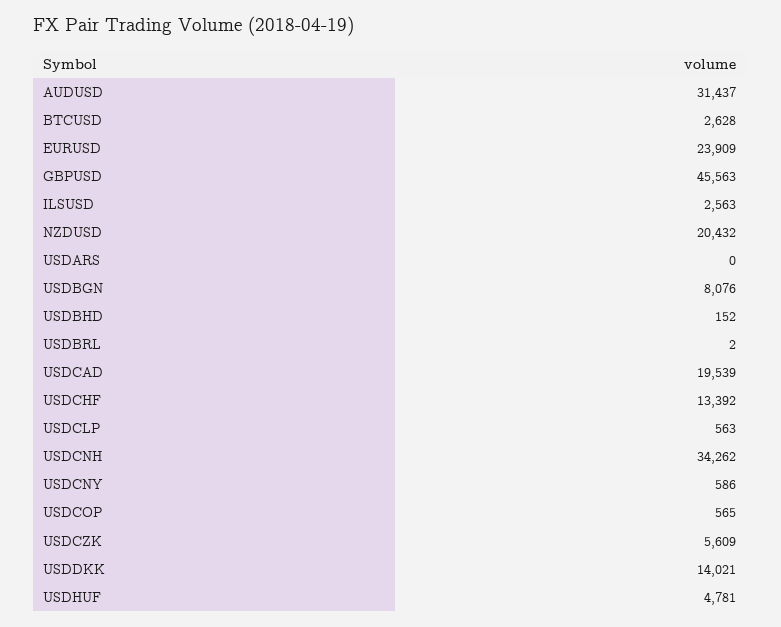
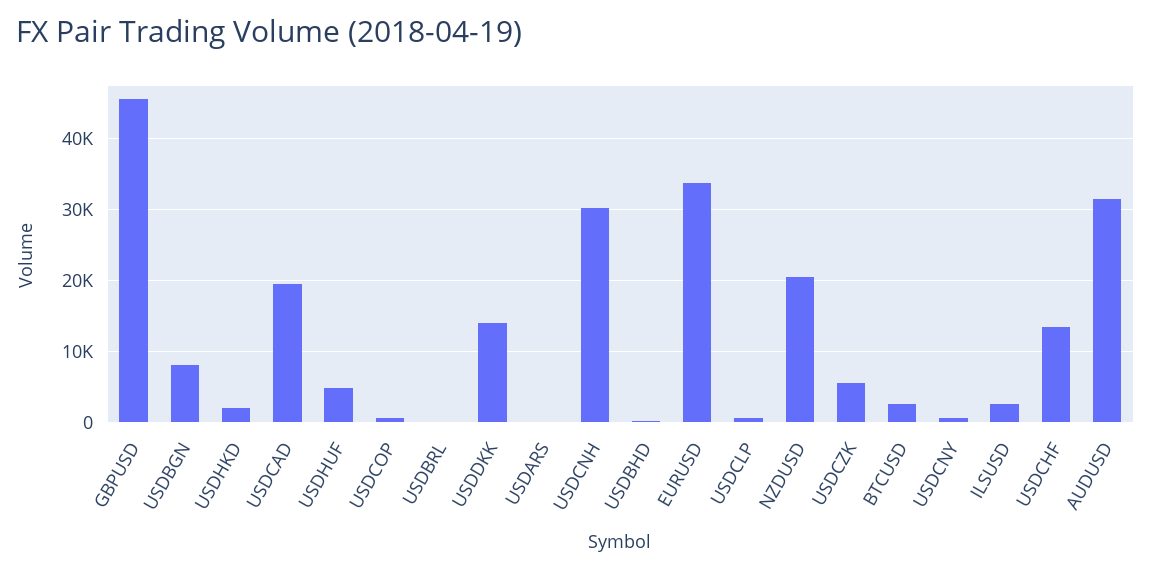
EURUSD: 23909 -> 34000
USDCNH: 34262 -> 30000
USDHKD: none -> 2000

